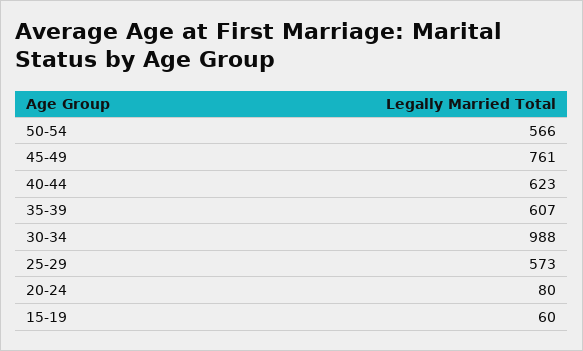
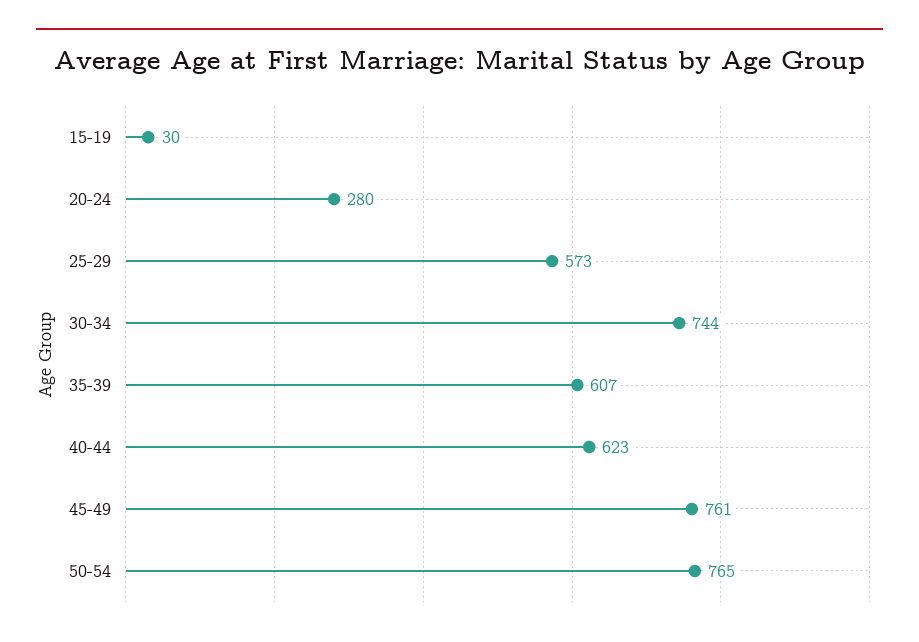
50-54: 566 -> 765
30-34: 988 -> 744
20-24: 80 -> 280
15-19: 60 -> 30

